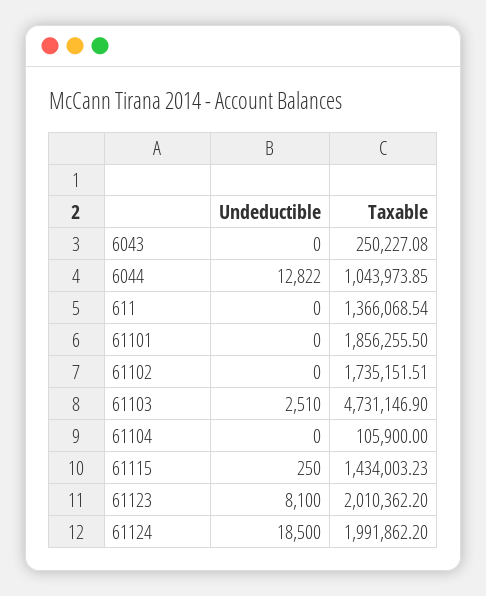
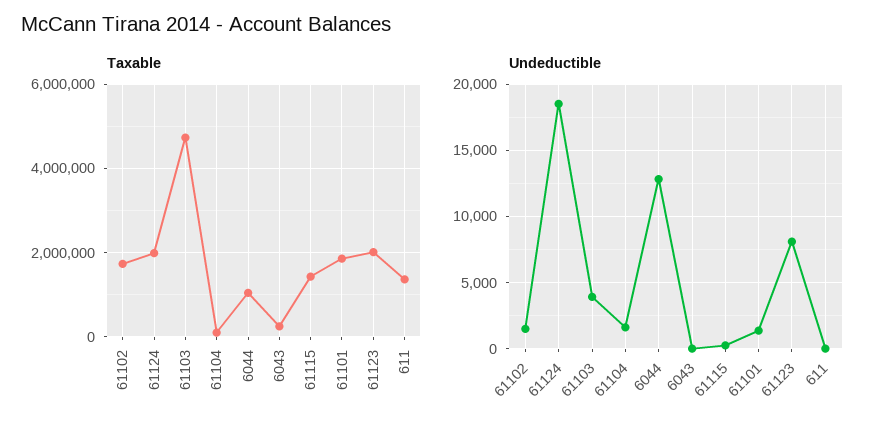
Undeductible, 61101: 0 -> 1500
Undeductible, 61102: 0 -> 1500
Undeductible, 61103: 2510 -> 4000
Undeductible, 61104: 0 -> 1500

